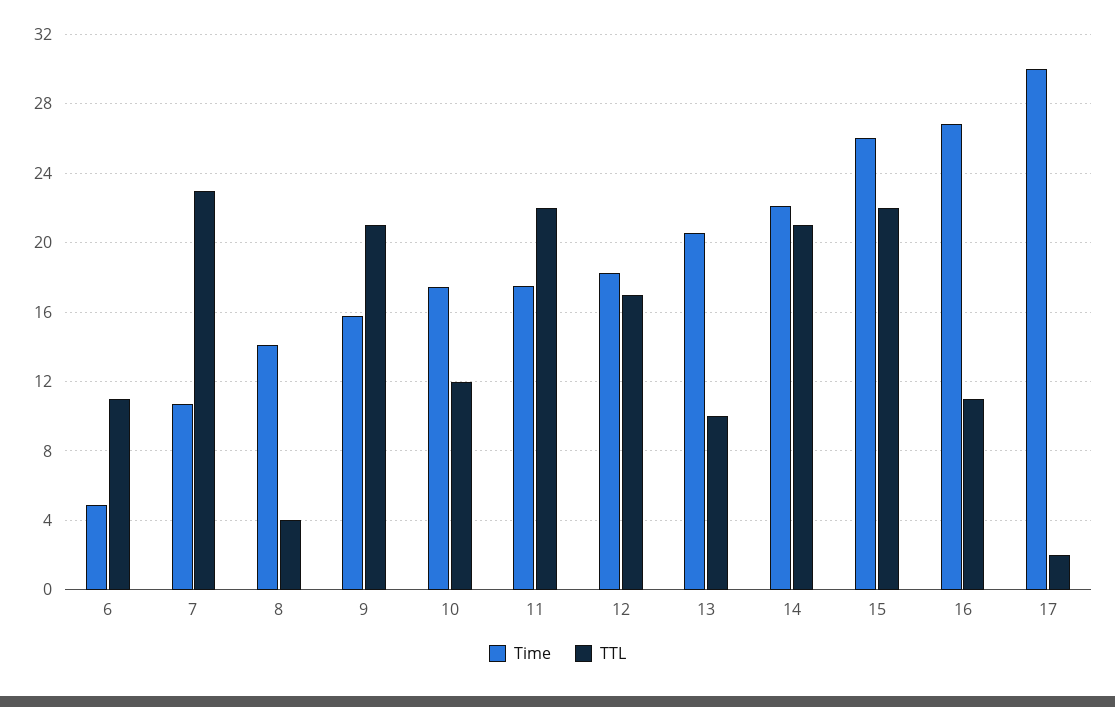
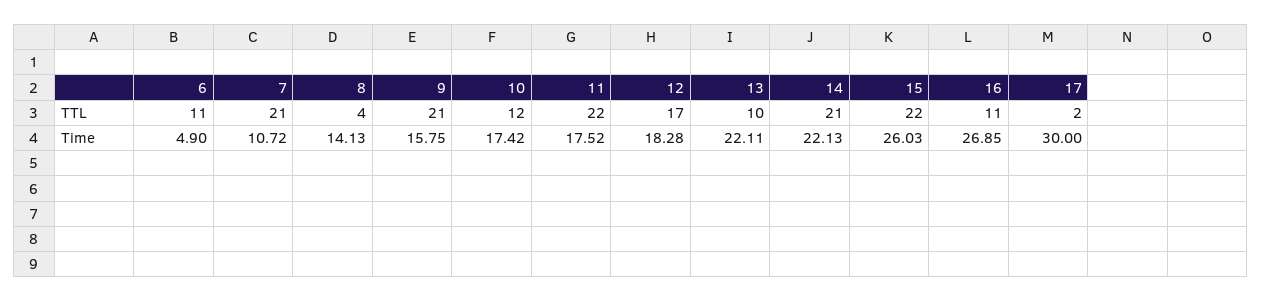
TTL, 7: 23 -> 21
Time, 13: 20.5 -> 22.11

